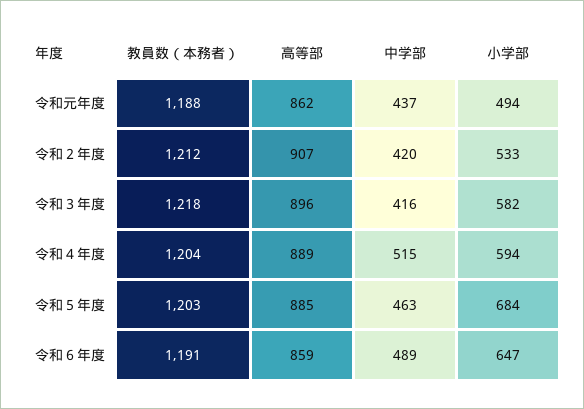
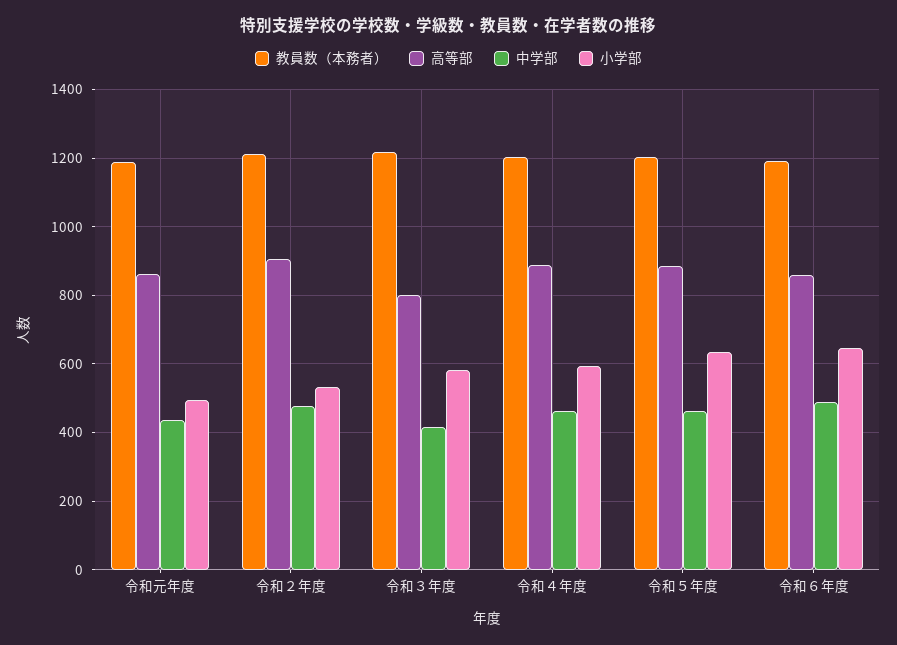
中学部, 令和２年度: 420 -> 480
高等部, 令和３年度: 896 -> 800
中学部, 令和４年度: 515 -> 460
小学部, 令和５年度: 684 -> 640

